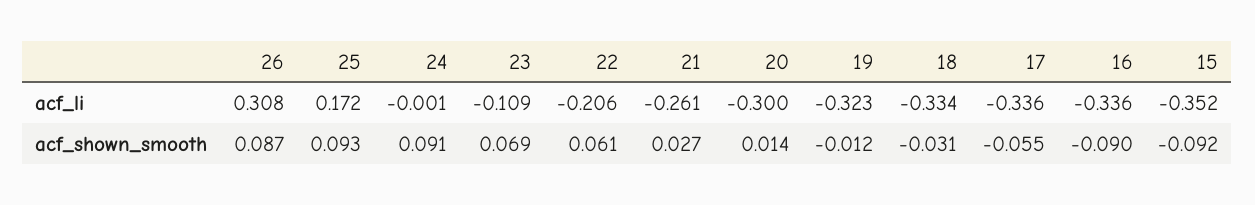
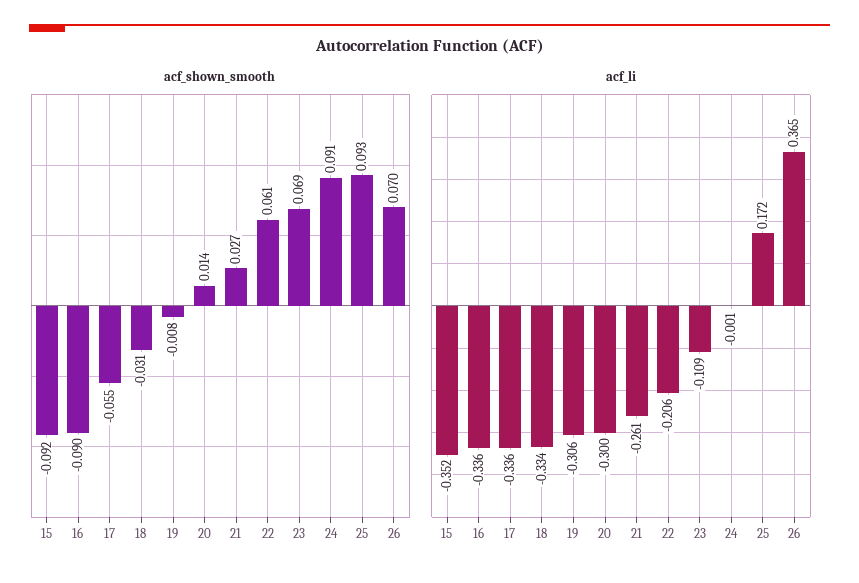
acf_li, 26: 0.308 -> 0.365
acf_li, 19: -0.323 -> -0.306
acf_shown_smooth, 26: 0.087 -> 0.07
acf_shown_smooth, 19: -0.012 -> -0.008

